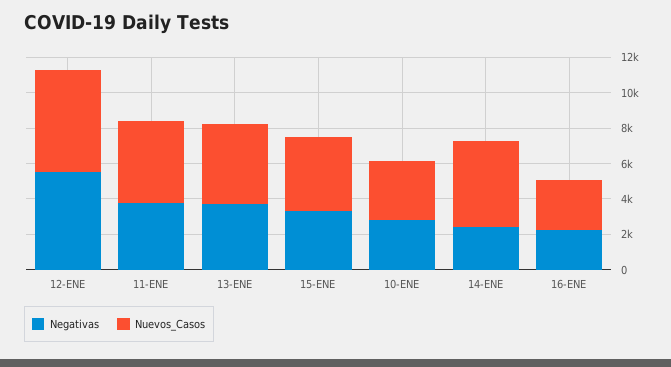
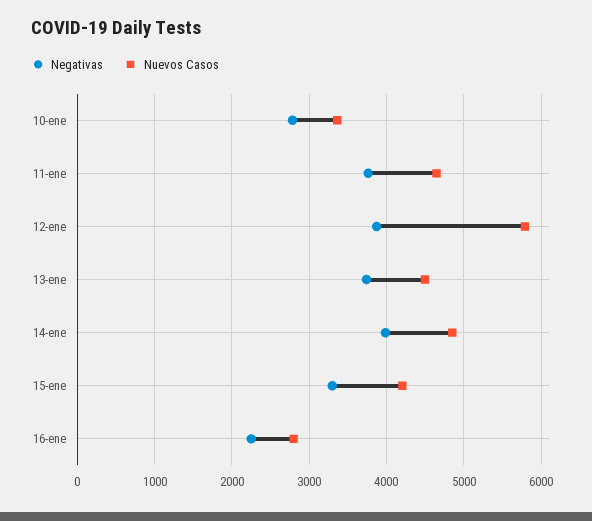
Negativas, 12-ENE: 5500 -> 3900
Negativas, 14-ENE: 2500 -> 4000

